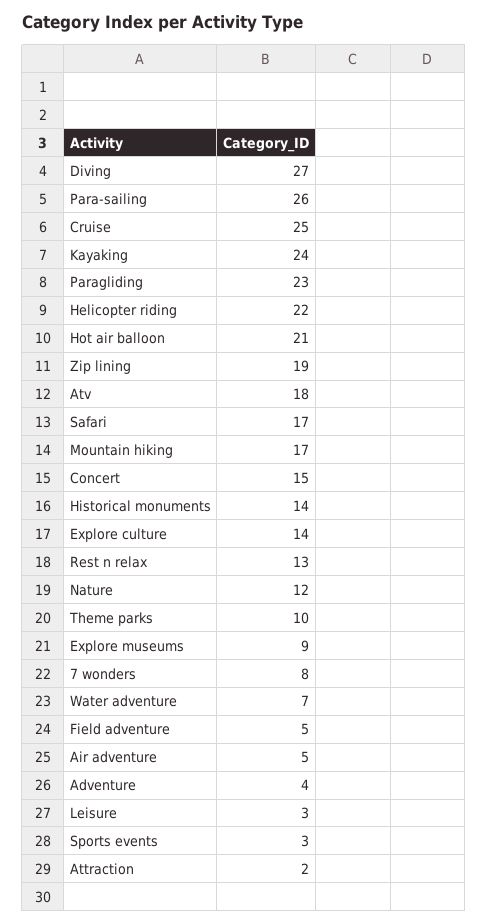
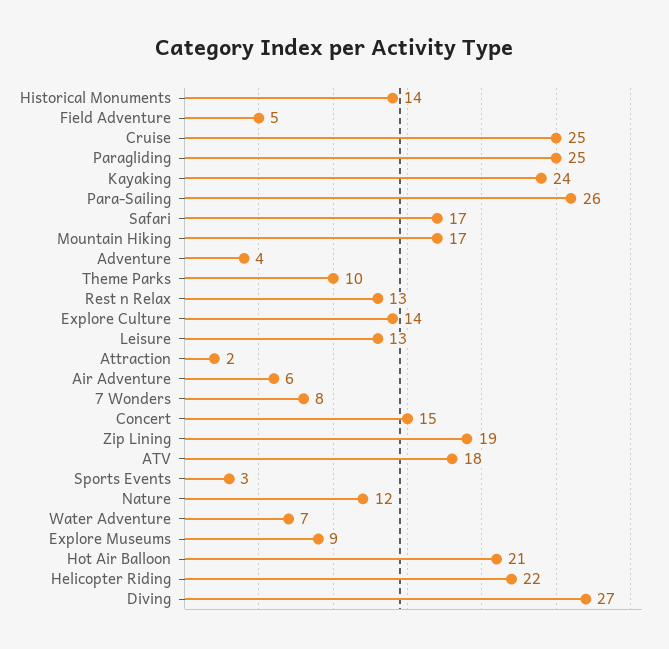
Paragliding: 23 -> 25
Air adventure: 5 -> 6
Leisure: 3 -> 13

